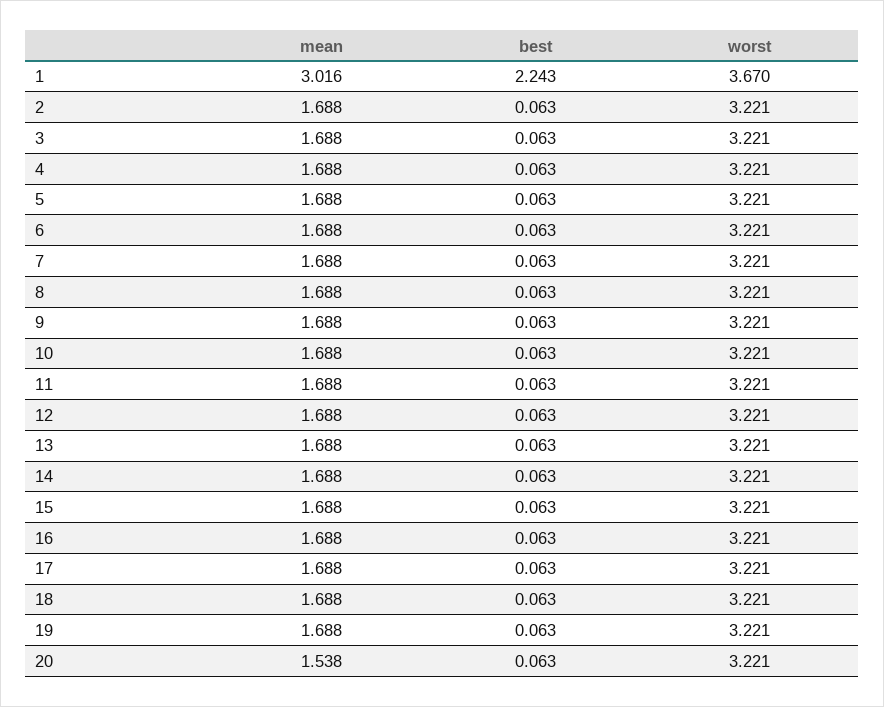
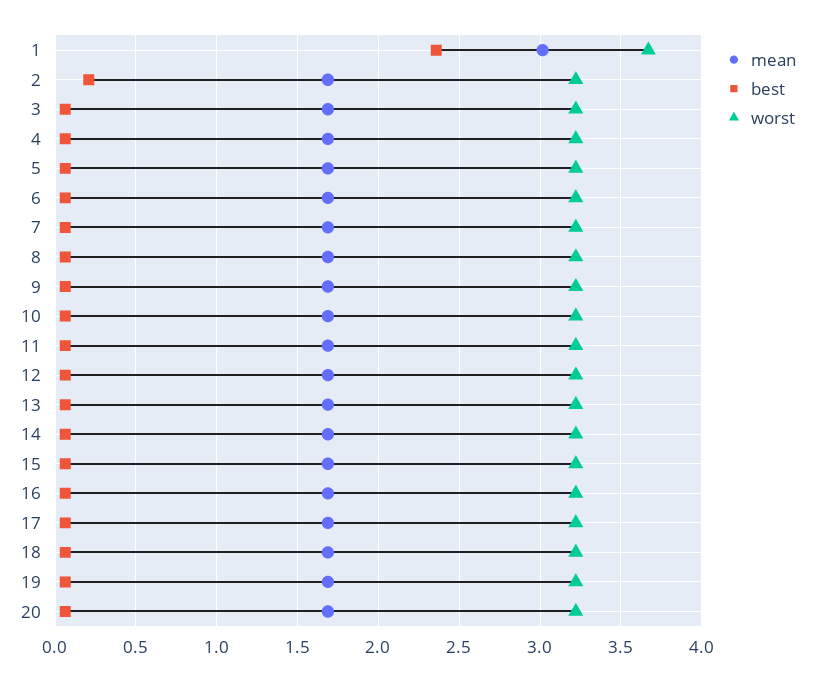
best, 1: 2.243 -> 2.35
best, 2: 0.063 -> 0.2
mean, 20: 1.538 -> 1.7

